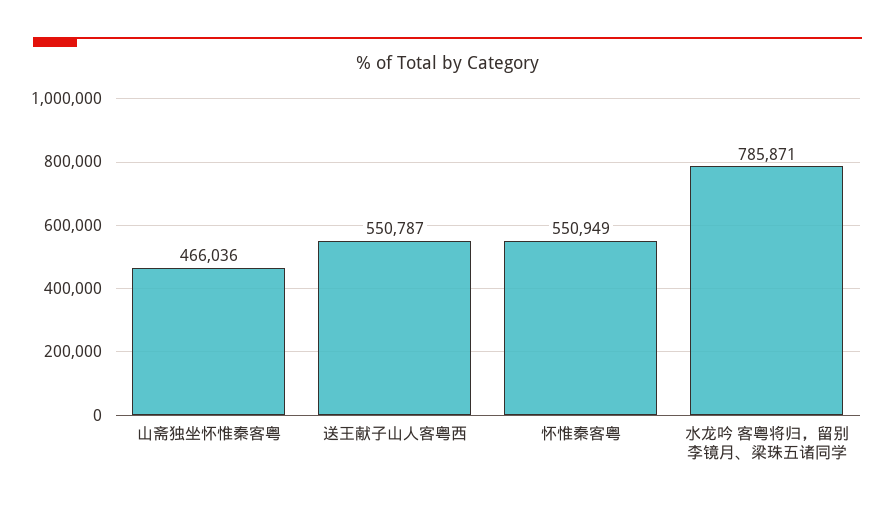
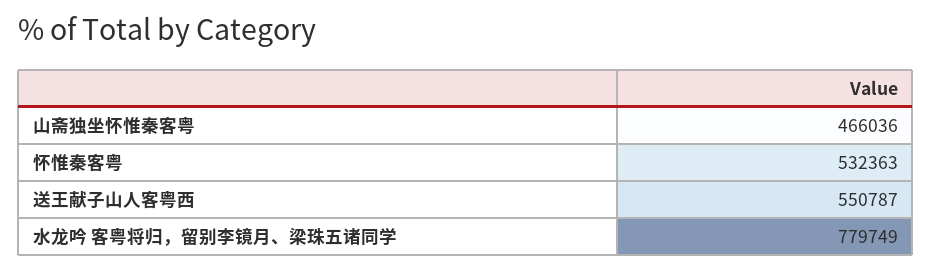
怀惟秦客粤: 550949 -> 532363
水龙吟 客粤将归，留别李镜月、梁珠五诸同学: 785871 -> 779749

